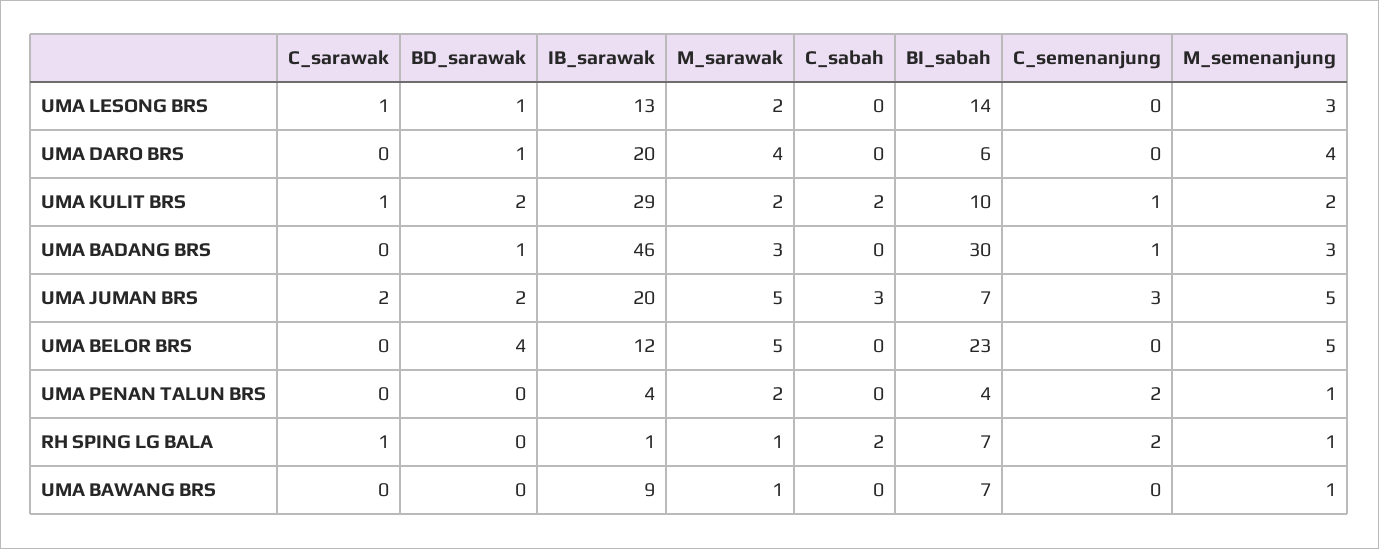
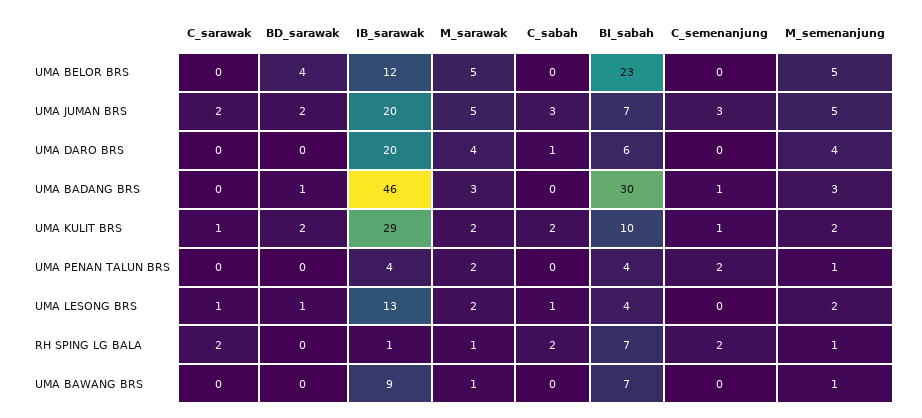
C_sabah, UMA LESONG BRS: 0 -> 1
BI_sabah, UMA LESONG BRS: 14 -> 4
M_semenanjung, UMA LESONG BRS: 3 -> 2
BD_sarawak, UMA DARO BRS: 1 -> 0
C_sabah, UMA DARO BRS: 0 -> 1
C_sarawak, RH SPING LG BALA: 1 -> 2

